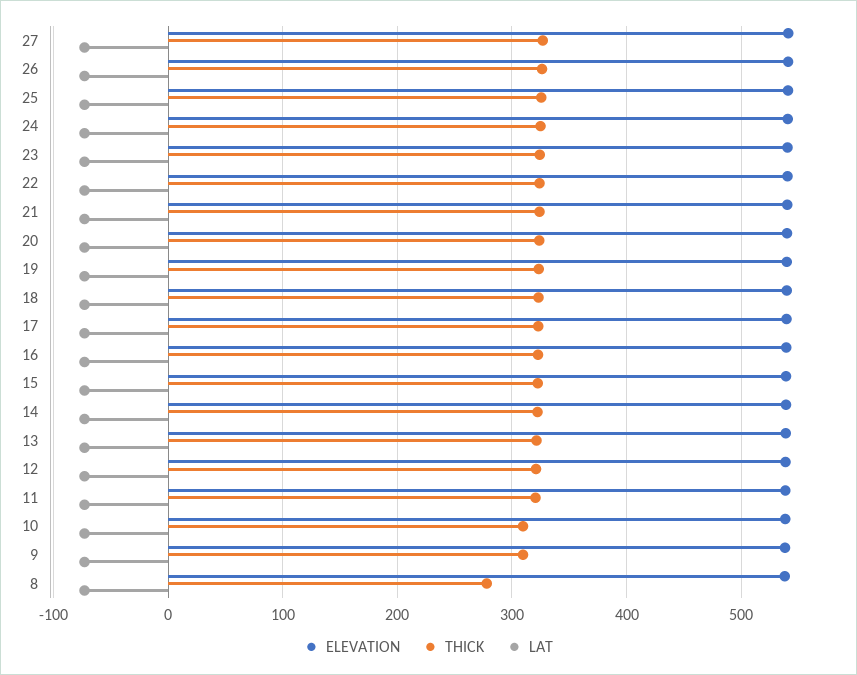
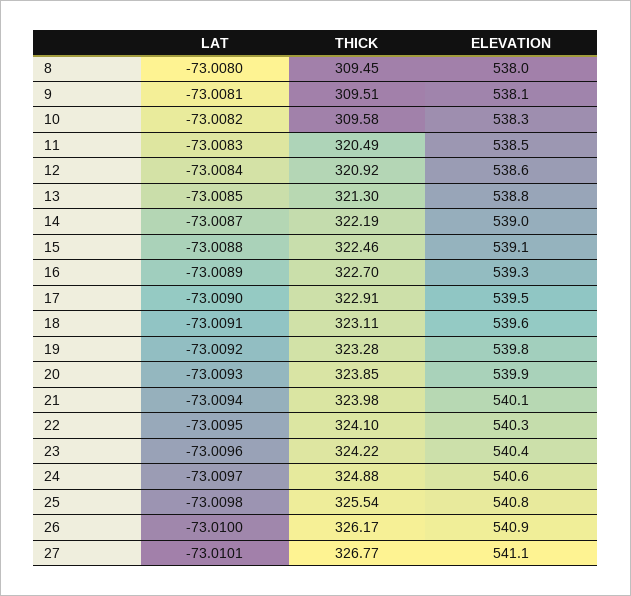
THICK, 8: 280 -> 309.45

